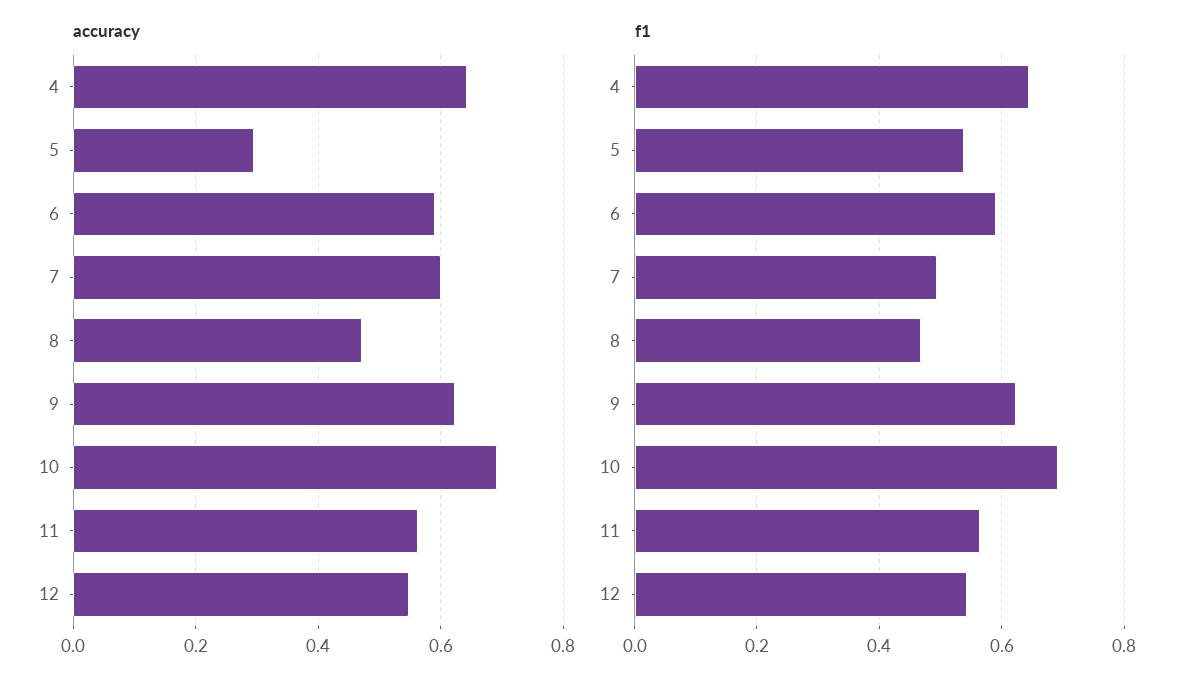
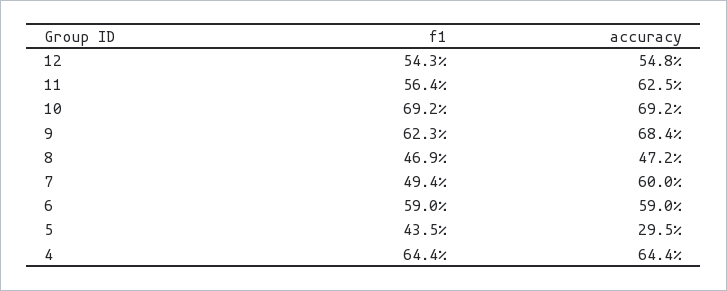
accuracy, 9: 0.62 -> 0.684
accuracy, 11: 0.56 -> 0.625
f1, 5: 0.54 -> 0.435

